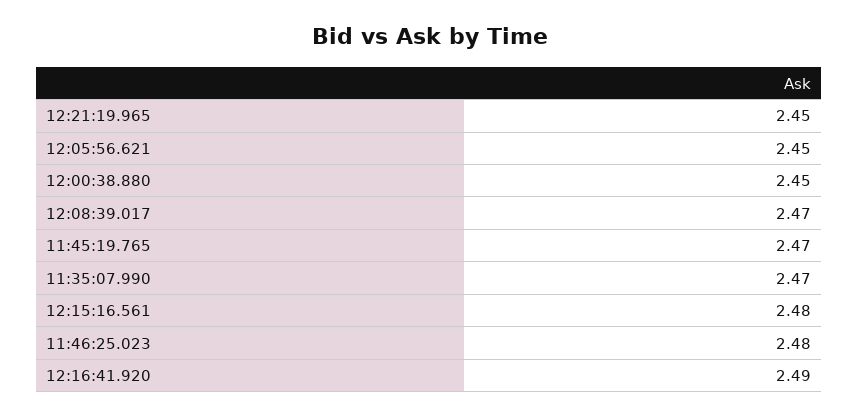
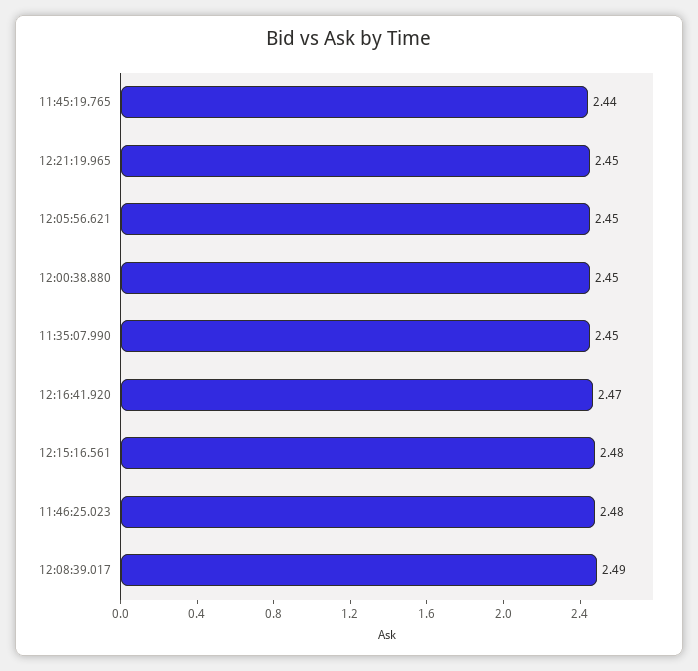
12:08:39.017: 2.47 -> 2.49
11:45:19.765: 2.47 -> 2.44
11:35:07.990: 2.47 -> 2.45
12:16:41.920: 2.49 -> 2.47

